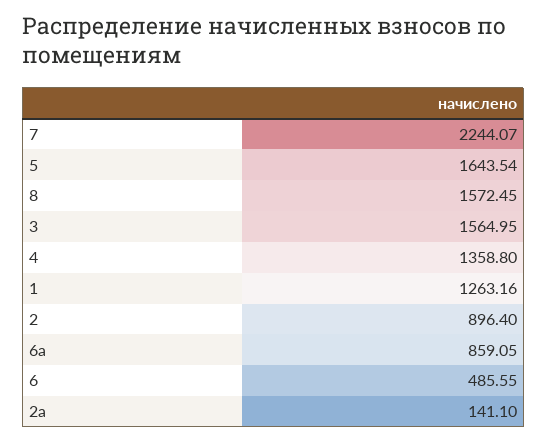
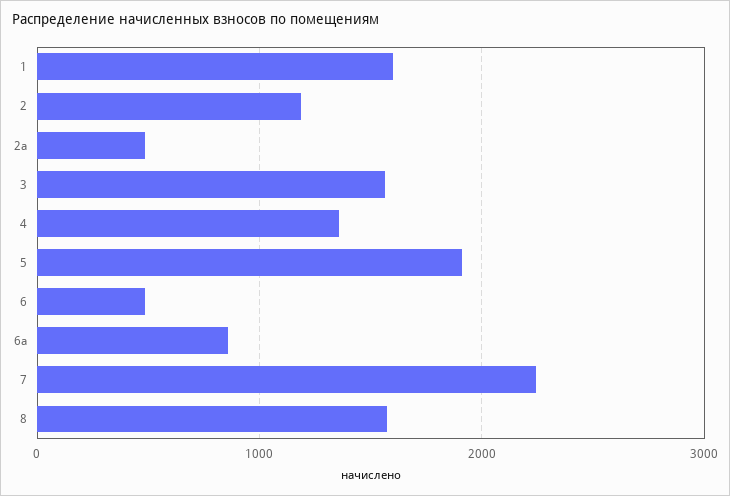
5: 1643.54 -> 1900
1: 1263.16 -> 1600
2: 896.4 -> 1200
2а: 141.1 -> 500

